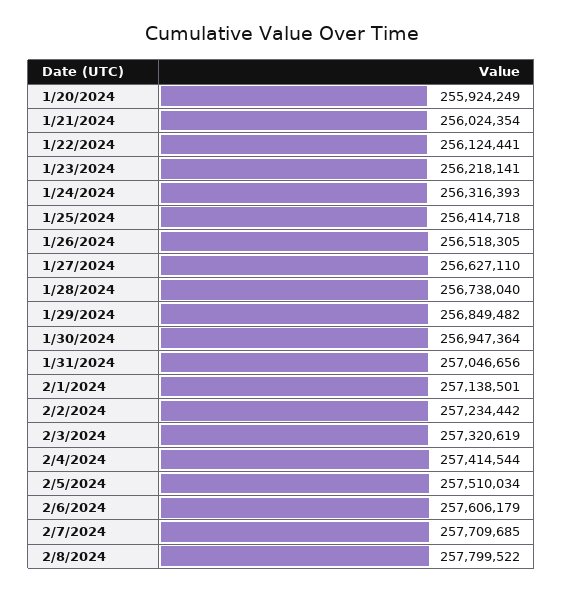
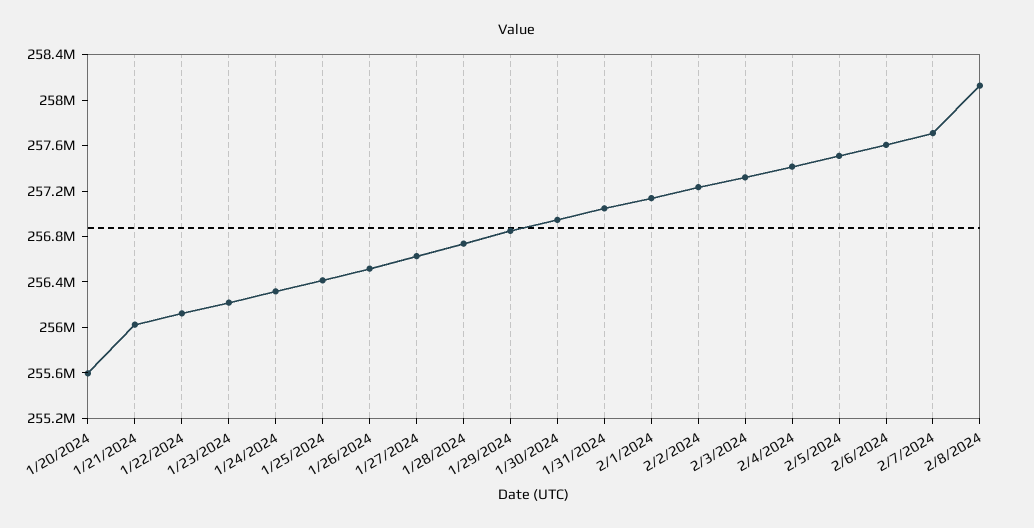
1/20/2024: 255924249 -> 255600000
2/8/2024: 257799522 -> 258100000

